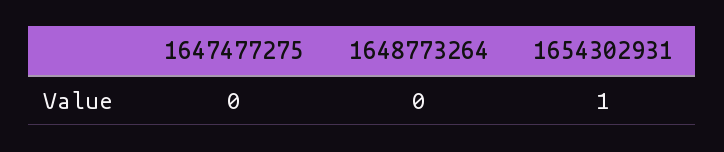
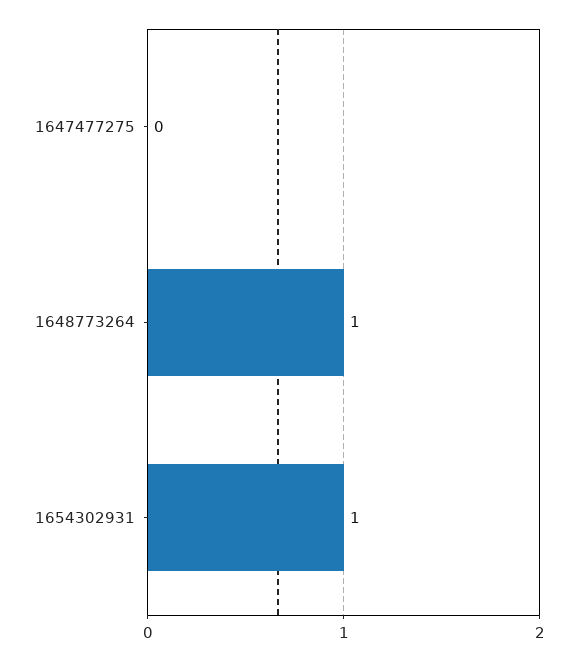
1648773264: 0 -> 1

